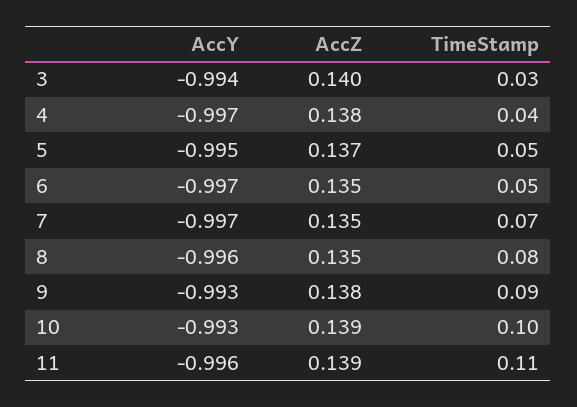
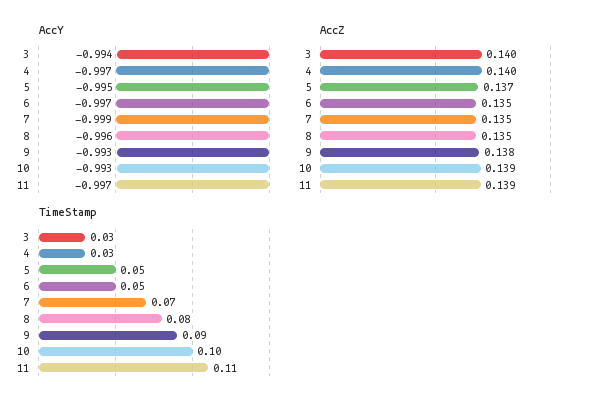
AccZ, 4: 0.138 -> 0.14
TimeStamp, 4: 0.04 -> 0.03
AccY, 7: -0.997 -> -0.999
AccY, 11: -0.996 -> -0.997

